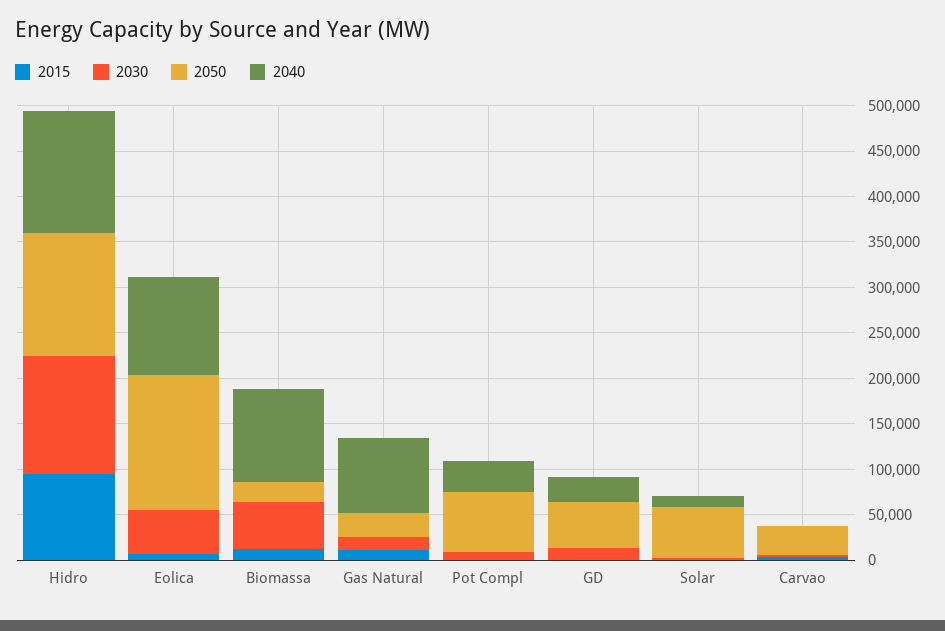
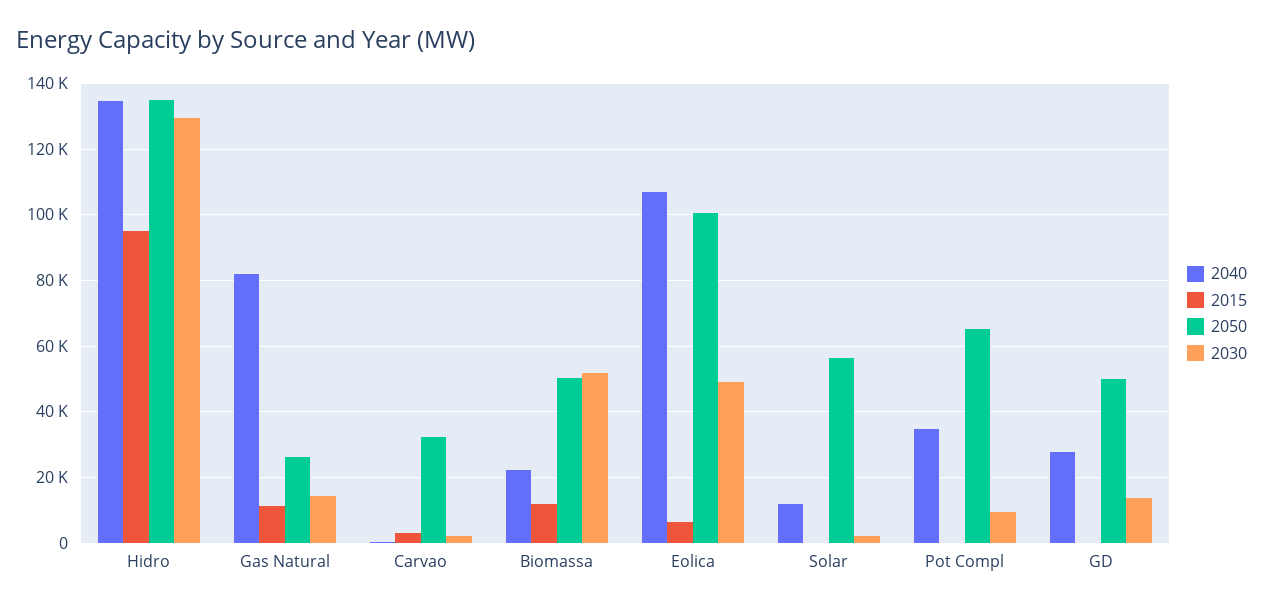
2050, Eolica: 150000 -> 100000
2050, Biomassa: 20000 -> 50000
2040, Biomassa: 100000 -> 22000

